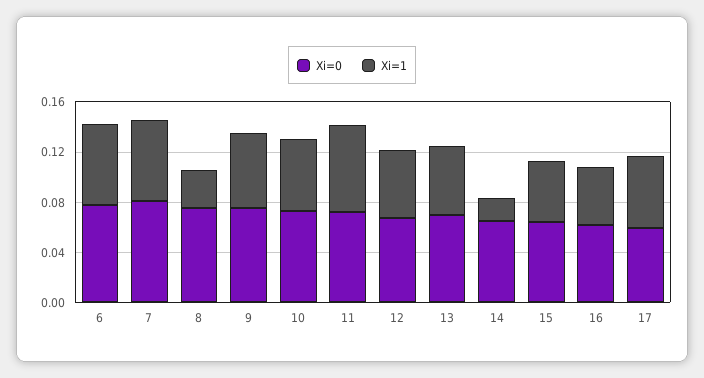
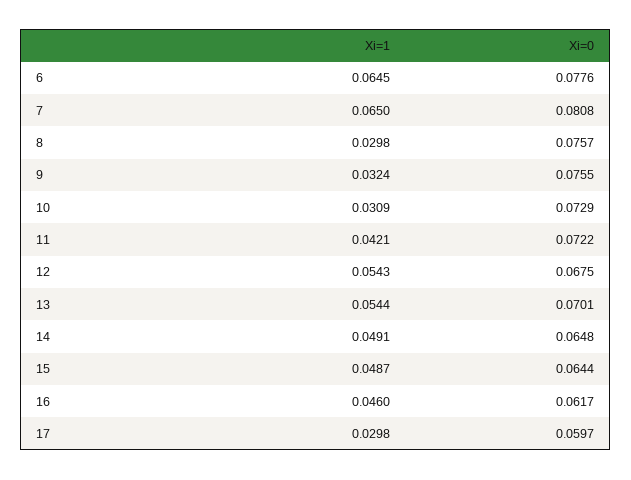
Xi=1, 9: 0.06 -> 0.0324
Xi=1, 10: 0.06 -> 0.0309
Xi=1, 11: 0.07 -> 0.0421
Xi=1, 14: 0.02 -> 0.0491
Xi=1, 17: 0.06 -> 0.0298

